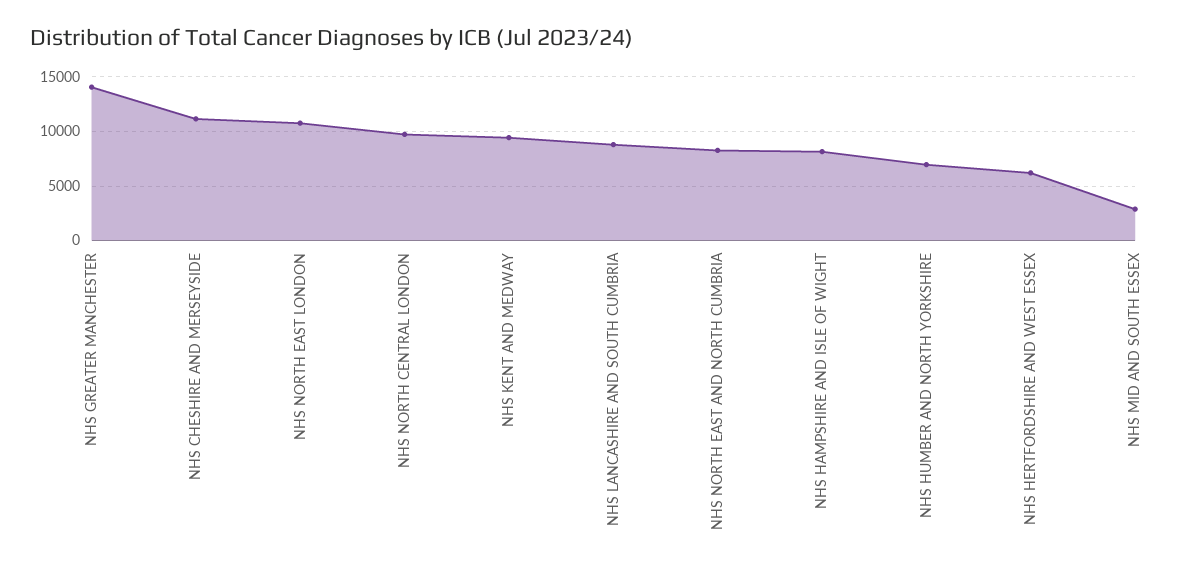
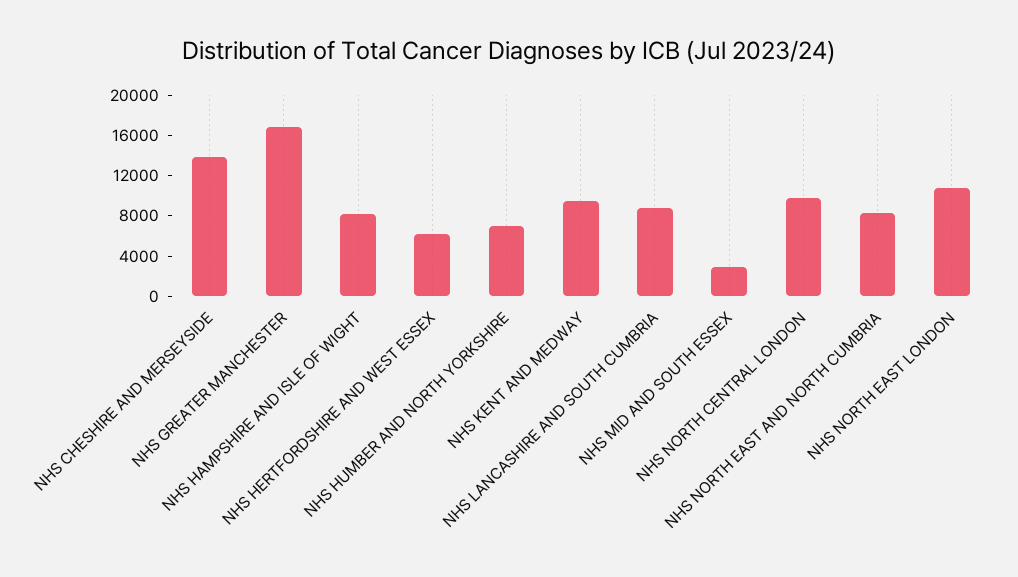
NHS GREATER MANCHESTER: 14000 -> 17000
NHS CHESHIRE AND MERSEYSIDE: 11000 -> 14000

